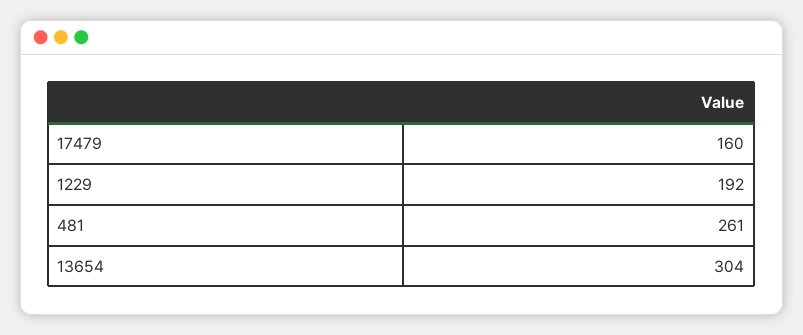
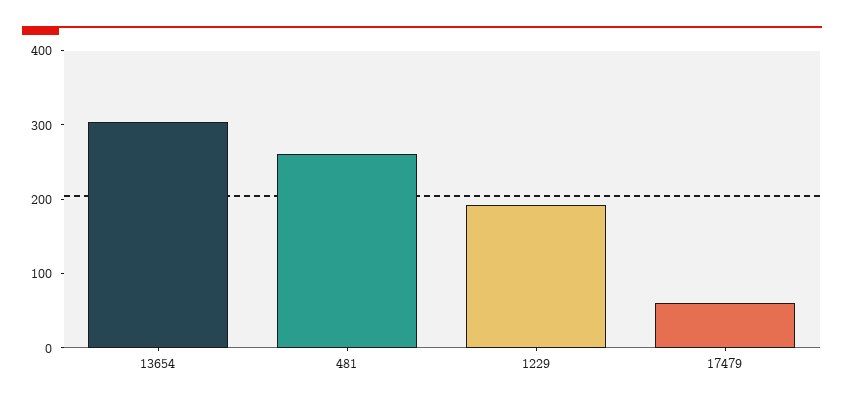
17479: 160 -> 60

